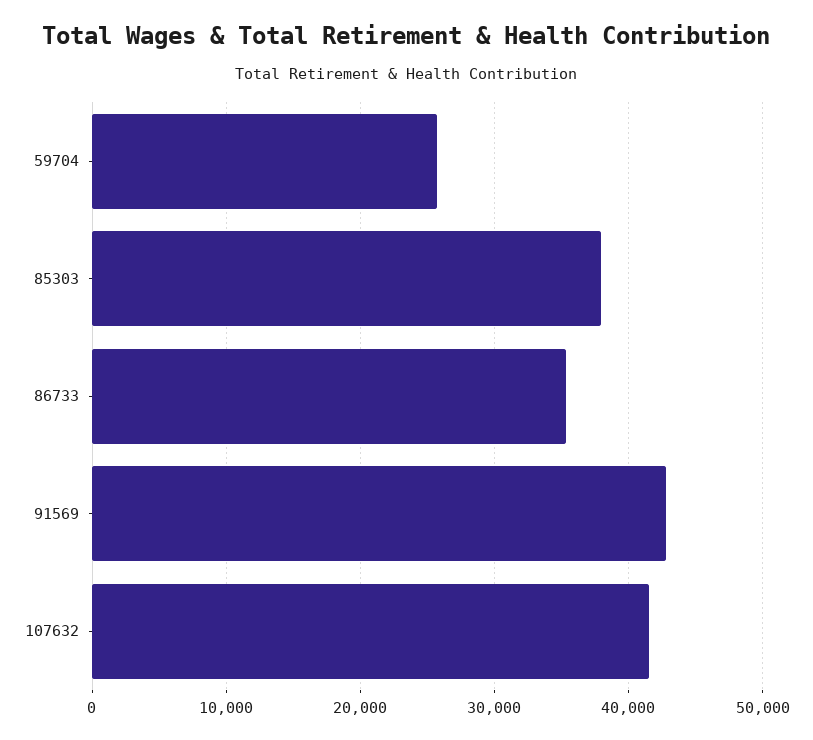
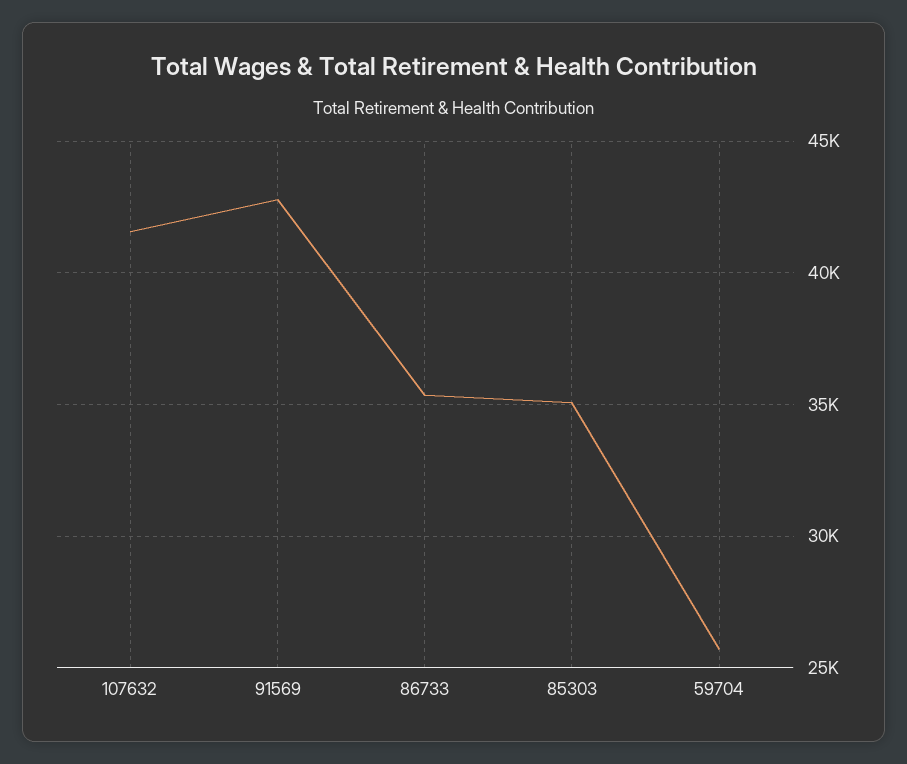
85303: 38000 -> 35000

